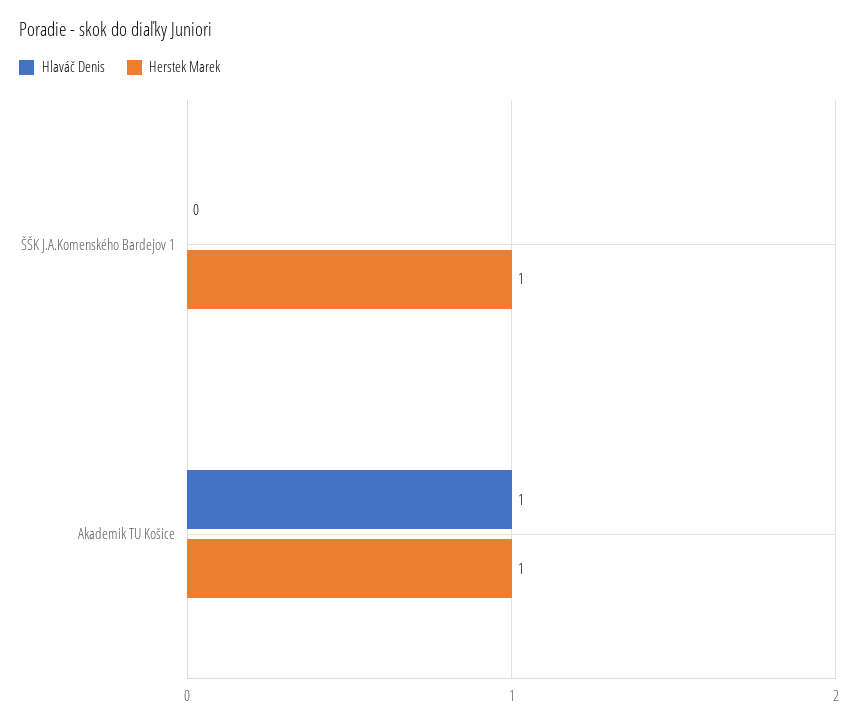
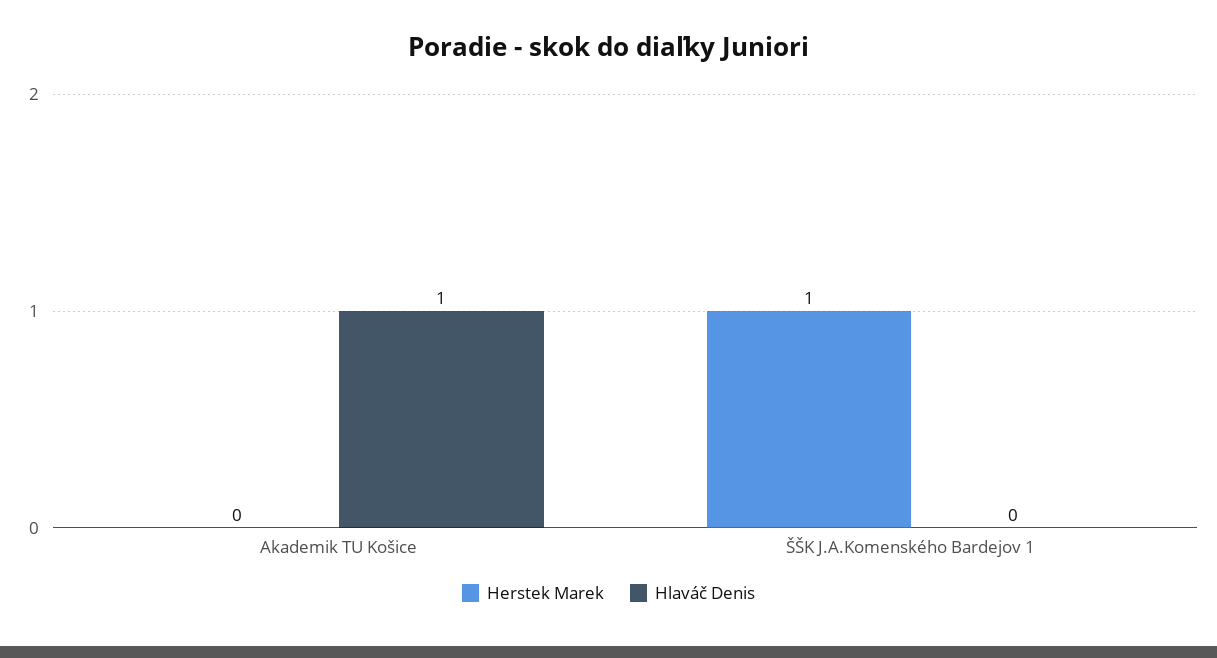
Herstek Marek, Akademik TU Košice: 1 -> 0

